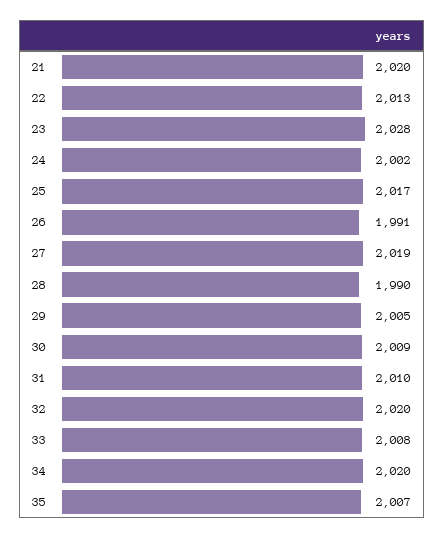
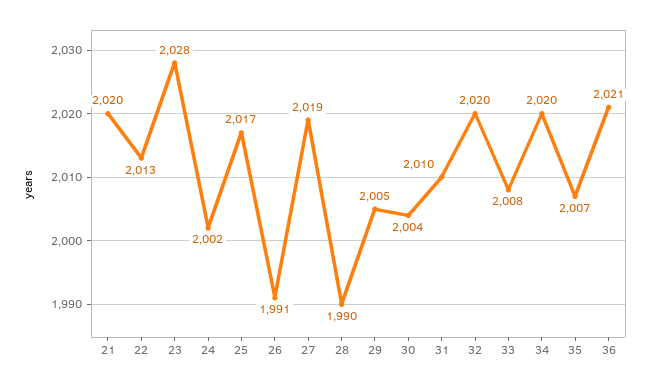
30: 2009 -> 2004
36: none -> 2021

